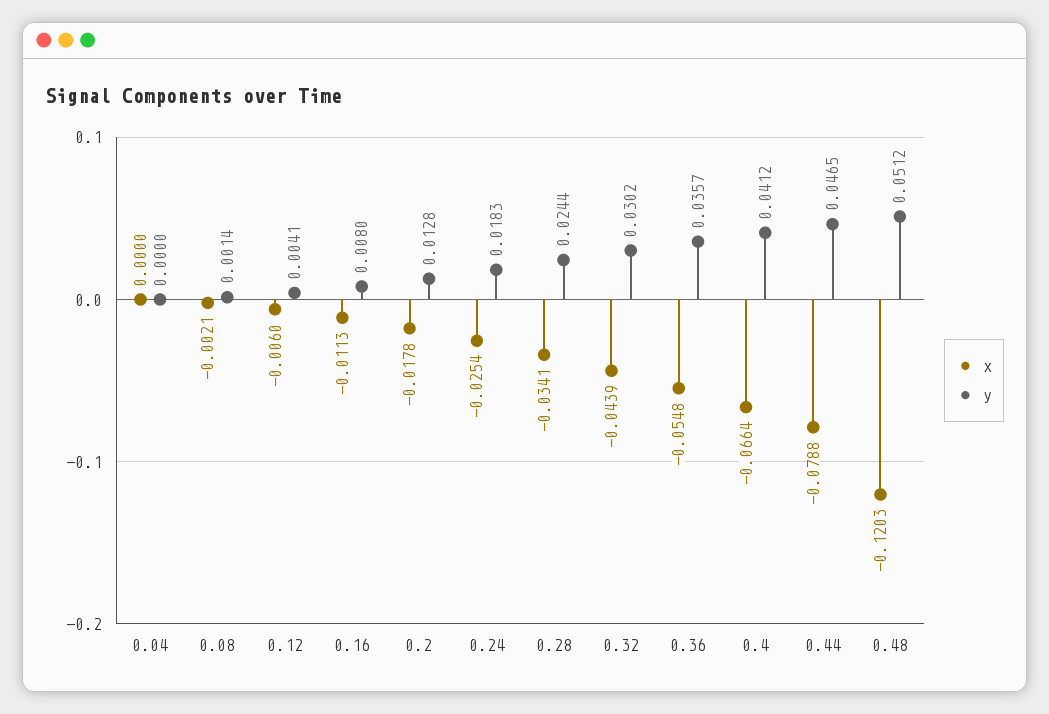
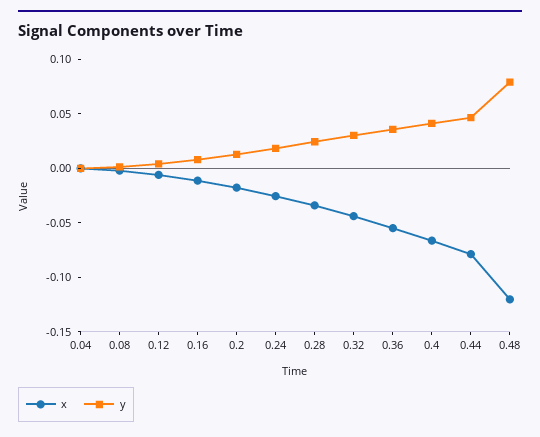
y, 0.48: 0.0512 -> 0.08

